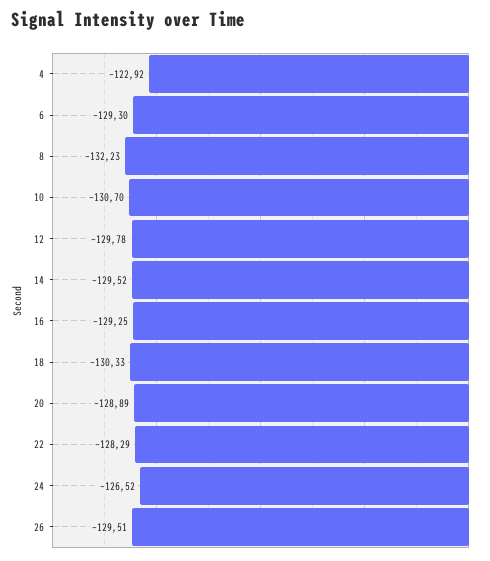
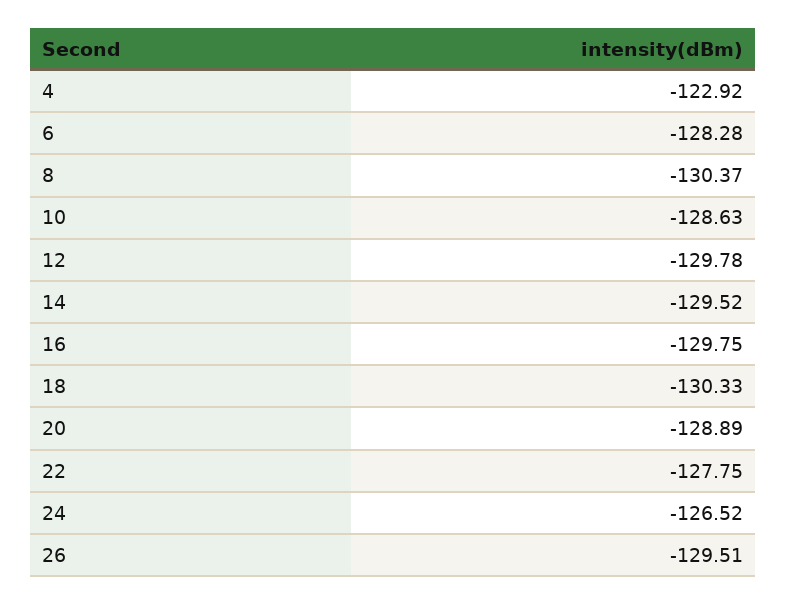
6: -129.3 -> -128.28
8: -132.23 -> -130.37
10: -130.7 -> -128.63
16: -129.25 -> -129.75
22: -128.29 -> -127.75

